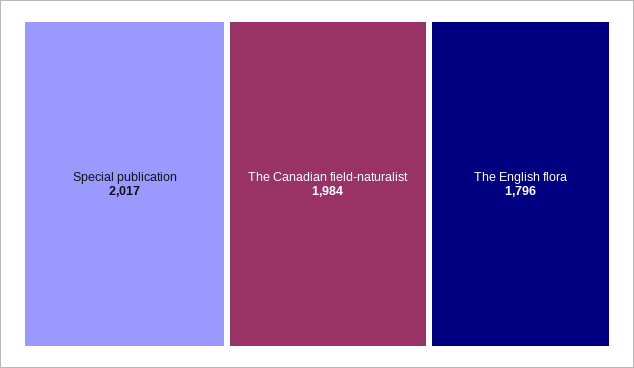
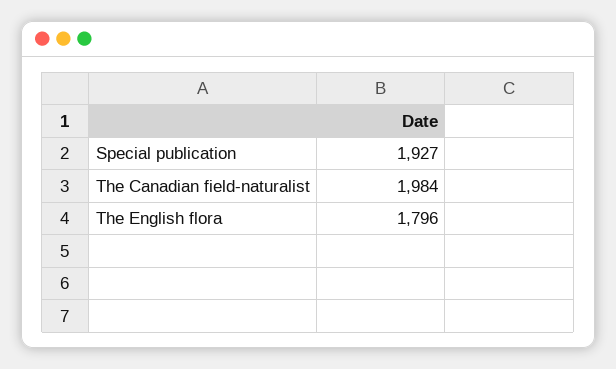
Special publication: 2017 -> 1927

